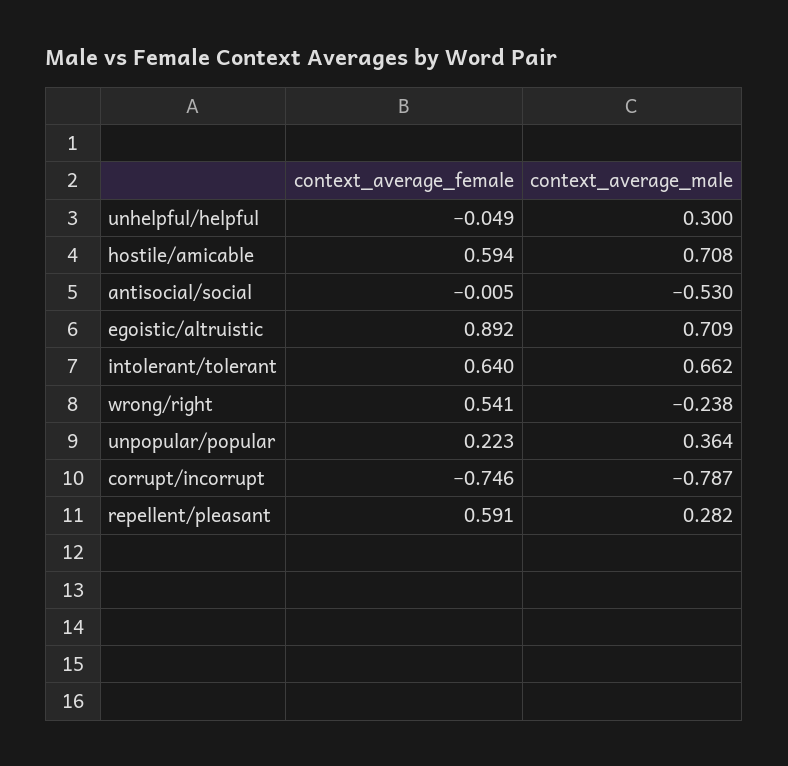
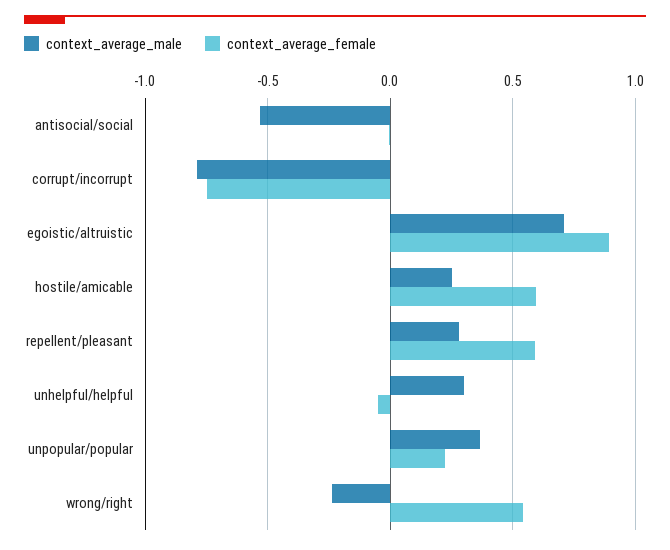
context_average_male, hostile/amicable: 0.708 -> 0.25
context_average_female, intolerant/tolerant: 0.64 -> none
context_average_male, intolerant/tolerant: 0.662 -> none

